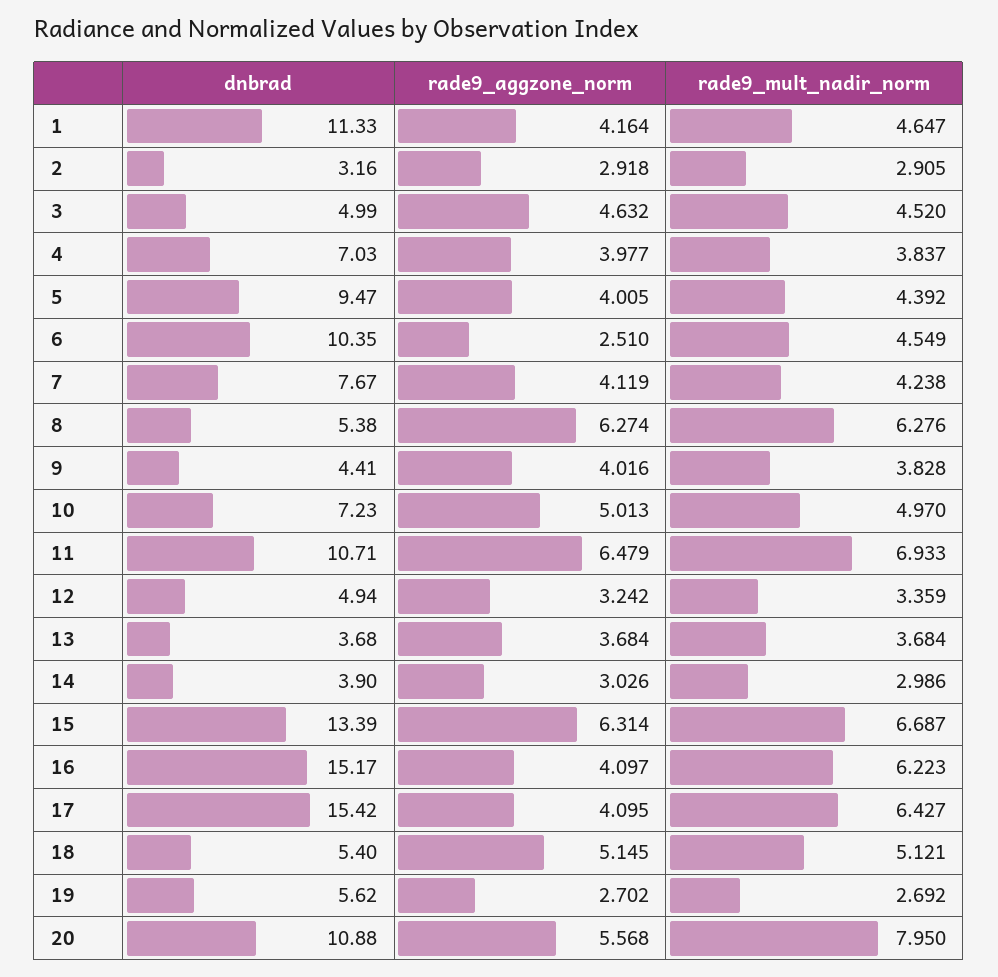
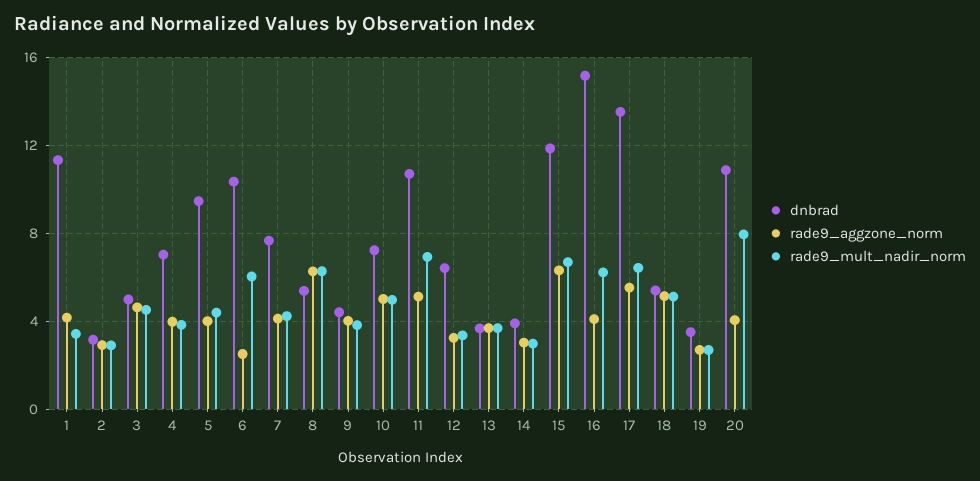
rade9_mult_nadir_norm, 1: 4.647 -> 3.5
rade9_mult_nadir_norm, 6: 4.549 -> 6
rade9_aggzone_norm, 11: 6.479 -> 5
dnbrad, 12: 4.94 -> 6.5
dnbrad, 15: 13.39 -> 12
dnbrad, 17: 15.42 -> 13.5
rade9_aggzone_norm, 17: 4.095 -> 5.5
dnbrad, 19: 5.62 -> 3.5
rade9_aggzone_norm, 20: 5.568 -> 4

